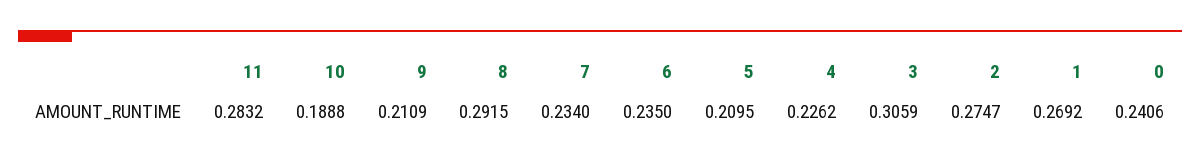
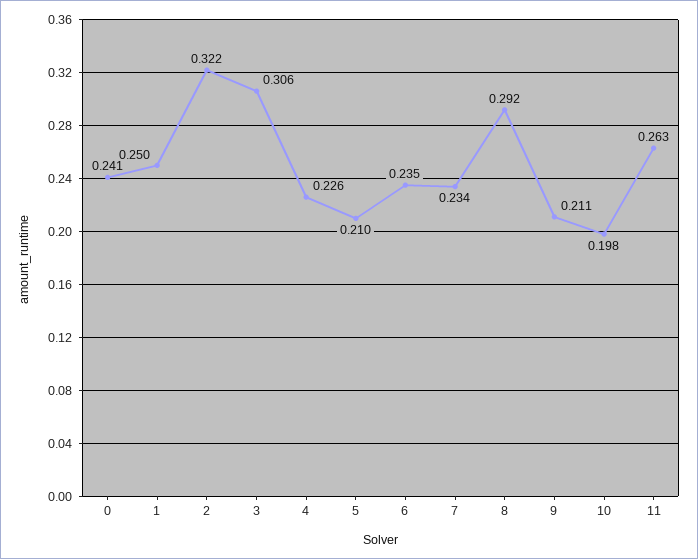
11: 0.2832 -> 0.263
10: 0.1888 -> 0.198
2: 0.2747 -> 0.322
1: 0.2692 -> 0.25

